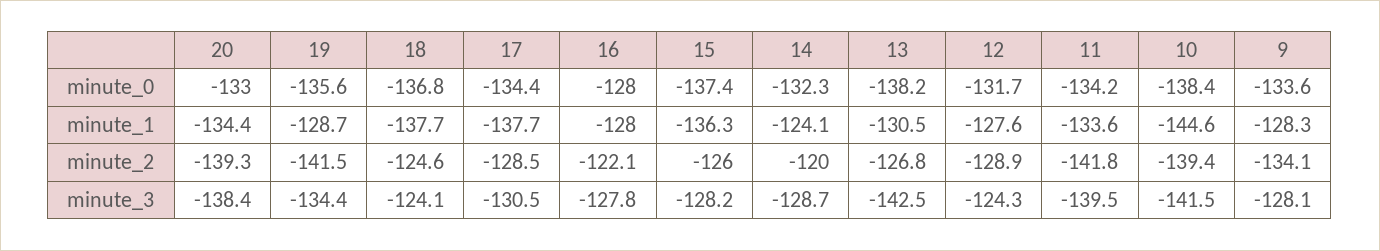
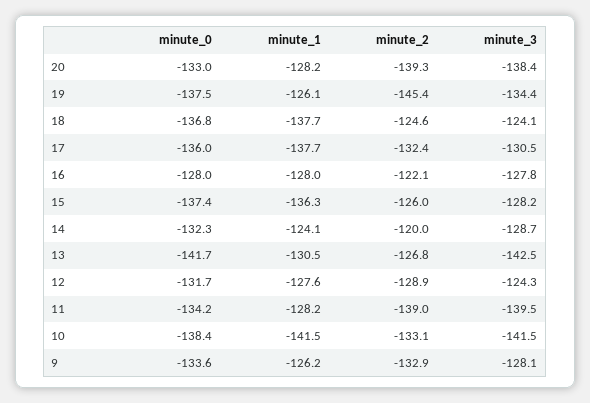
19, minute_0: -135.6 -> -137.5
17, minute_0: -134.4 -> -136
13, minute_0: -138.2 -> -141.7
20, minute_1: -134.4 -> -128.2
19, minute_1: -128.7 -> -126.1
11, minute_1: -133.6 -> -128.2
10, minute_1: -144.6 -> -141.5
9, minute_1: -128.3 -> -126.2
19, minute_2: -141.5 -> -145.4
17, minute_2: -128.5 -> -132.4
11, minute_2: -141.8 -> -139
10, minute_2: -139.4 -> -133.1
9, minute_2: -134.1 -> -132.9

